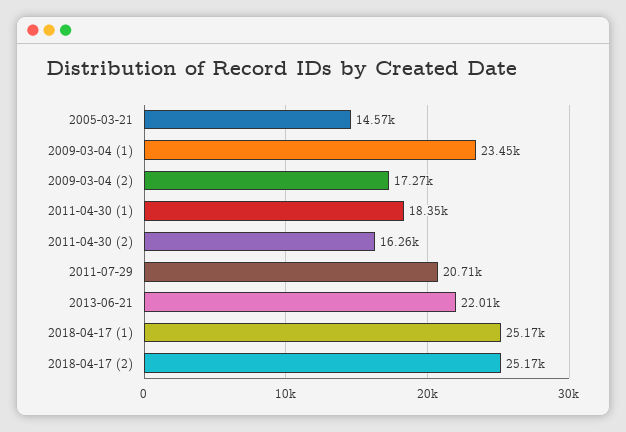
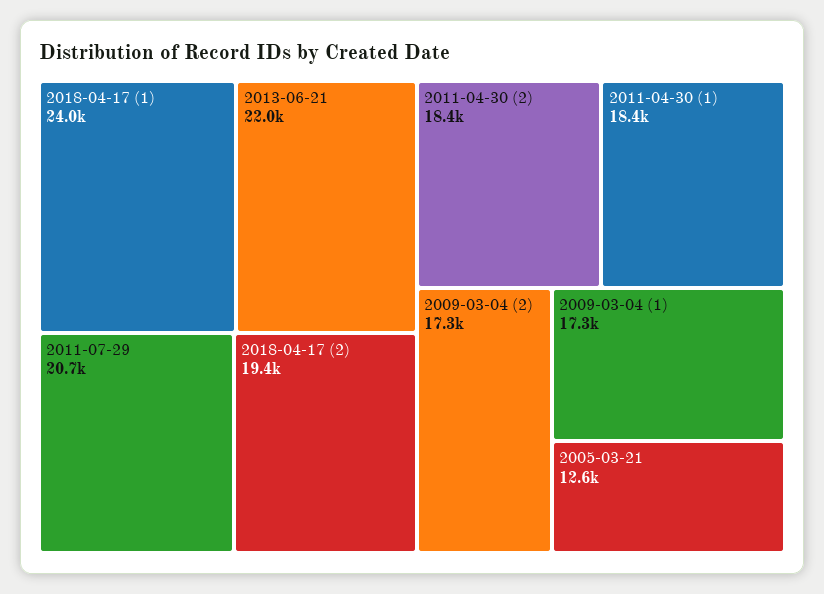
2005-03-21: 14570 -> 12600
2009-03-04 (1): 23450 -> 17300
2011-04-30 (2): 16260 -> 18400
2018-04-17 (1): 25170 -> 24000
2018-04-17 (2): 25170 -> 19400

